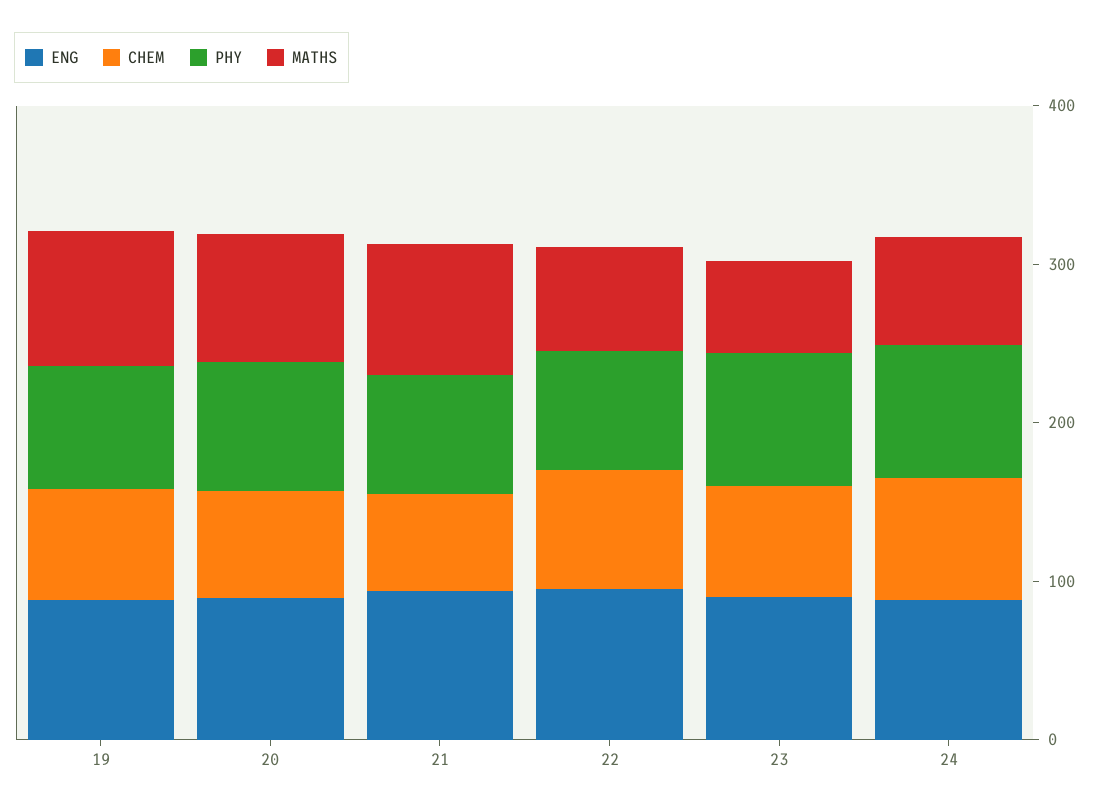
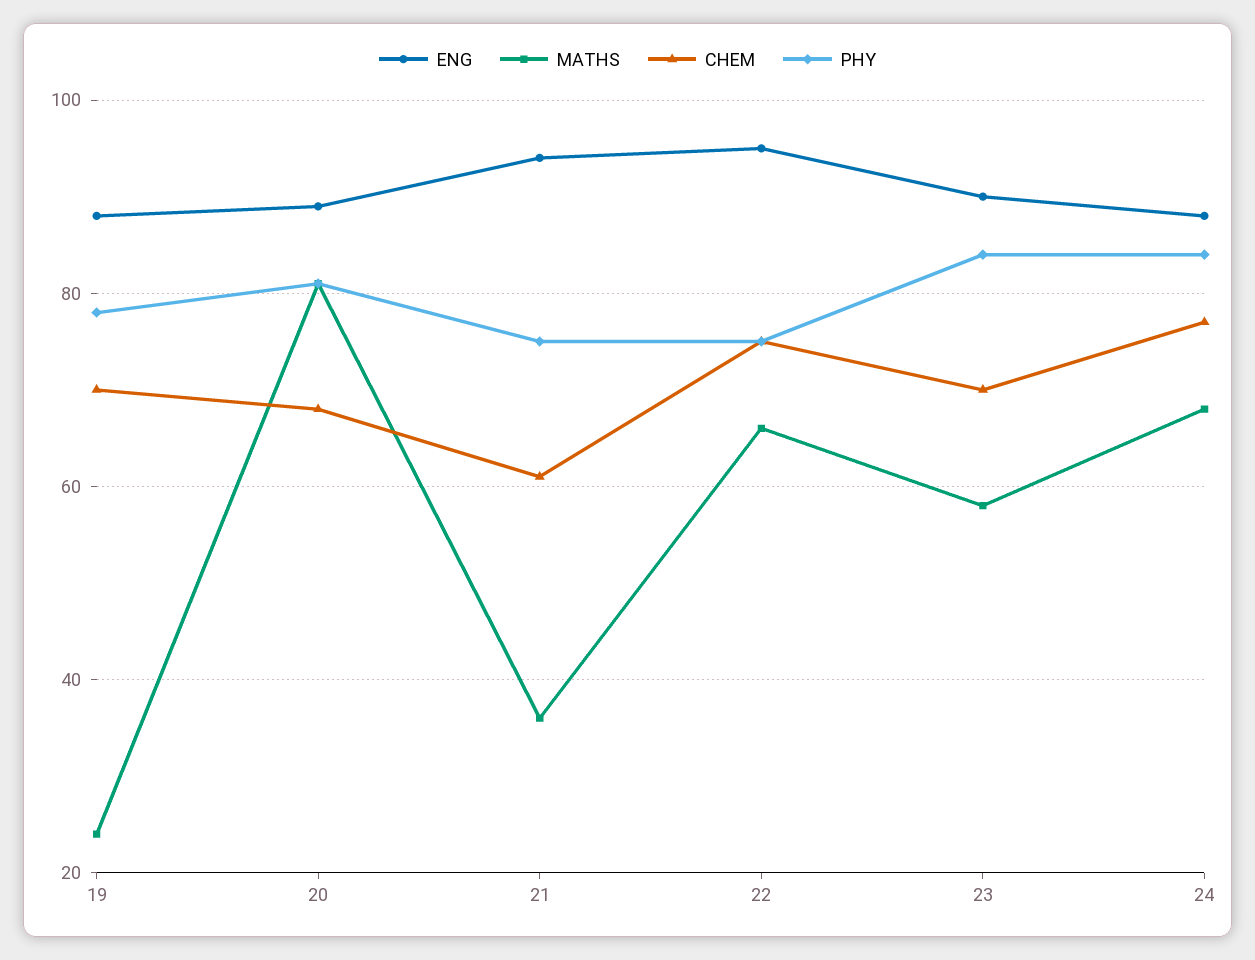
MATHS, 19: 80 -> 25
MATHS, 21: 80 -> 35

